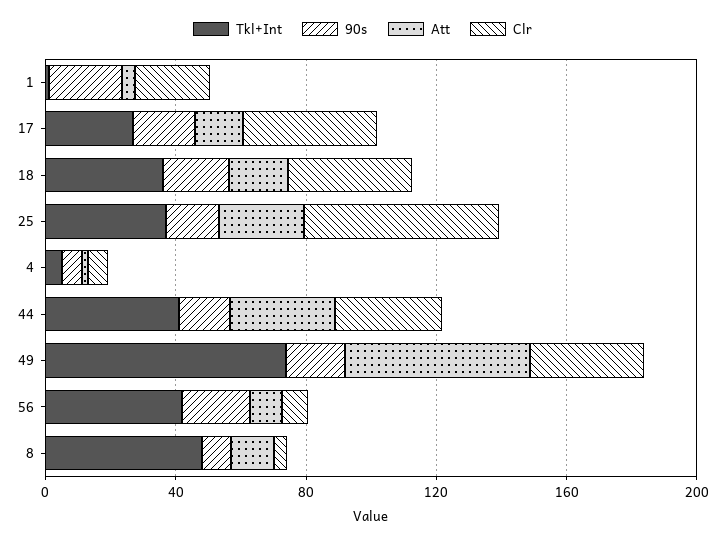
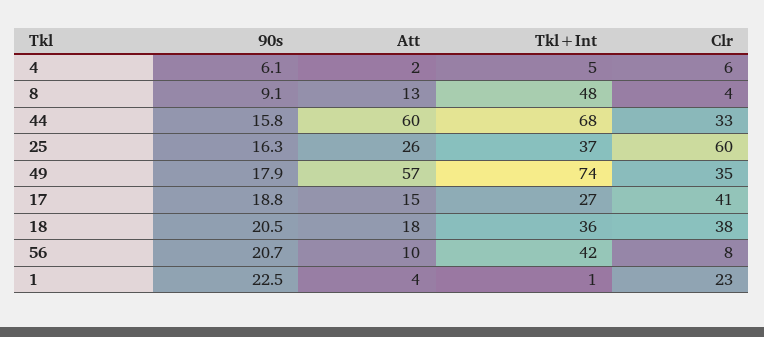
Tkl+Int, 44: 40 -> 68
Att, 44: 30 -> 60

